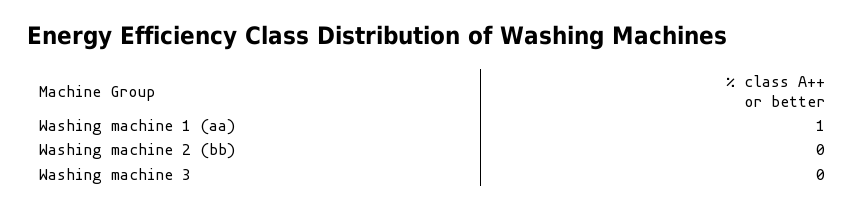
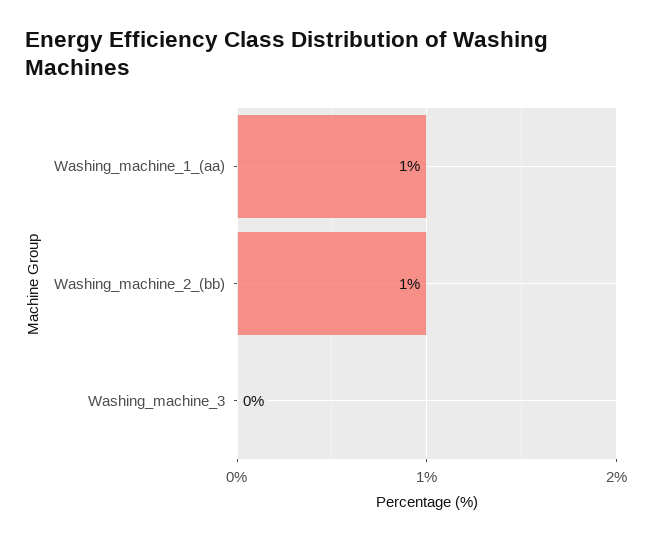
Washing machine 2 (bb): 0 -> 1

